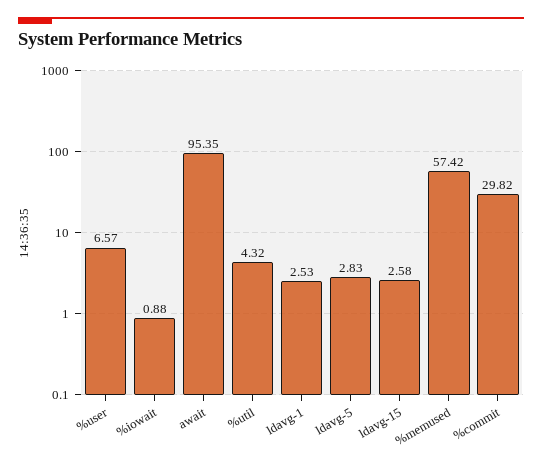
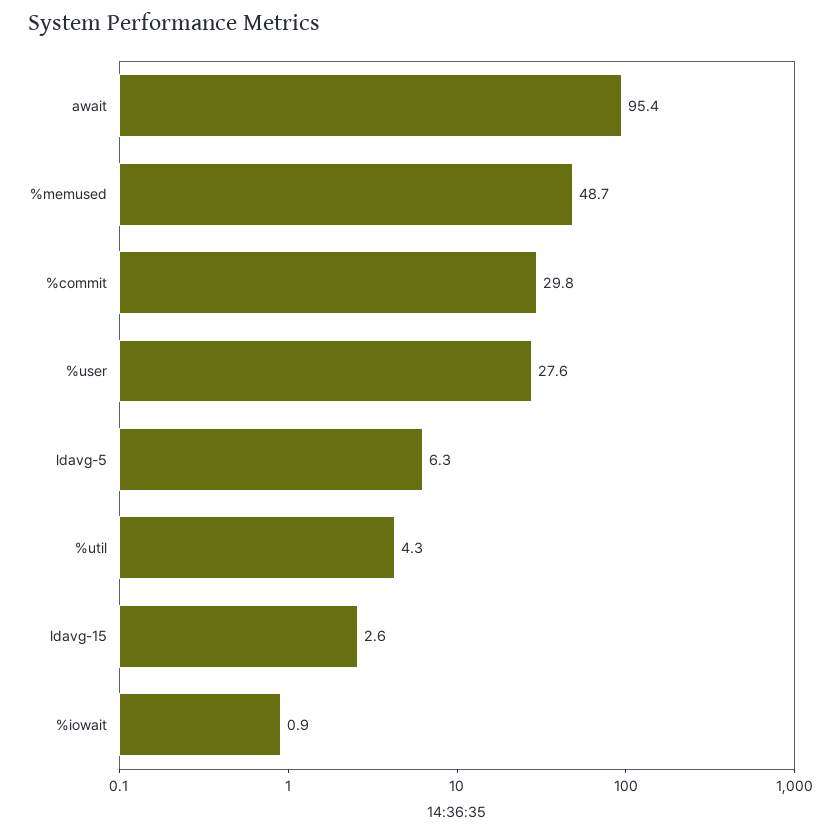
%user: 6.57 -> 27.6
ldavg-1: 2.53 -> none
ldavg-5: 2.83 -> 6.3
%memused: 57.42 -> 48.7

